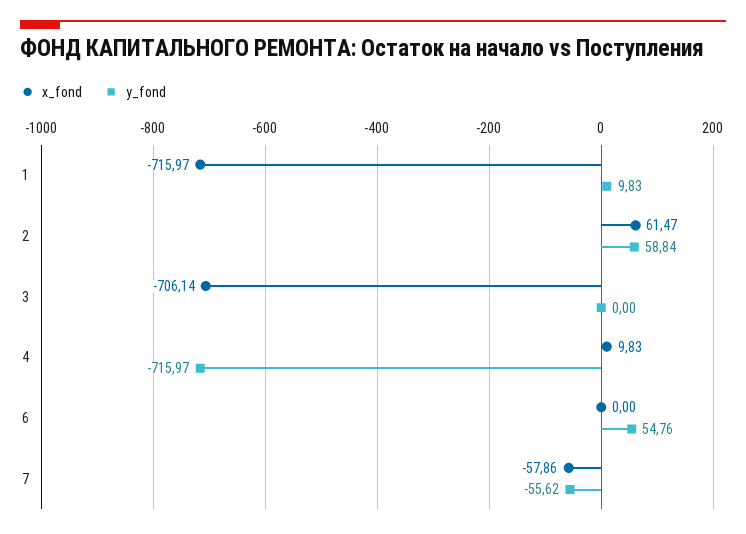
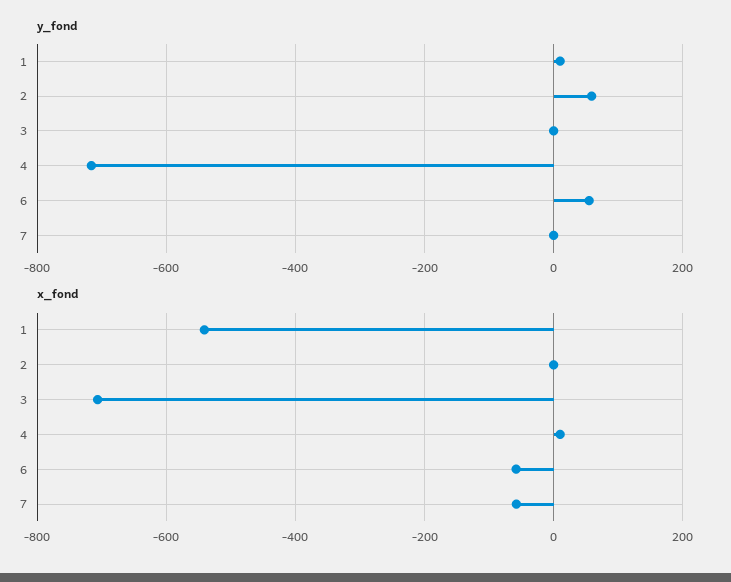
x_fond, 1: -715.97 -> -540
x_fond, 2: 61.47 -> 0
x_fond, 6: 0 -> -60
y_fond, 7: -55.62 -> 0

